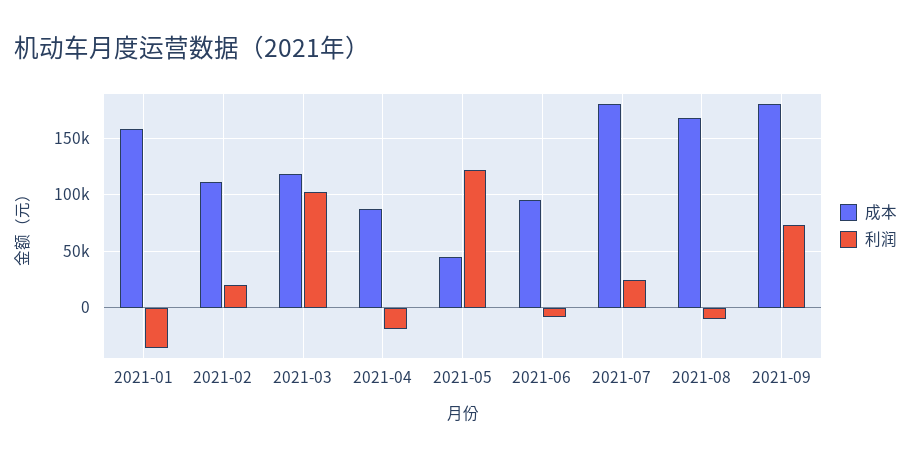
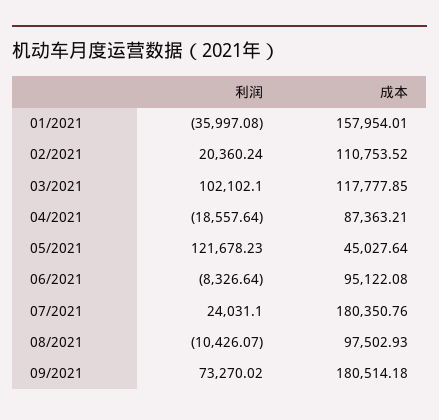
成本, 2021-08: 170000 -> 97502.93

